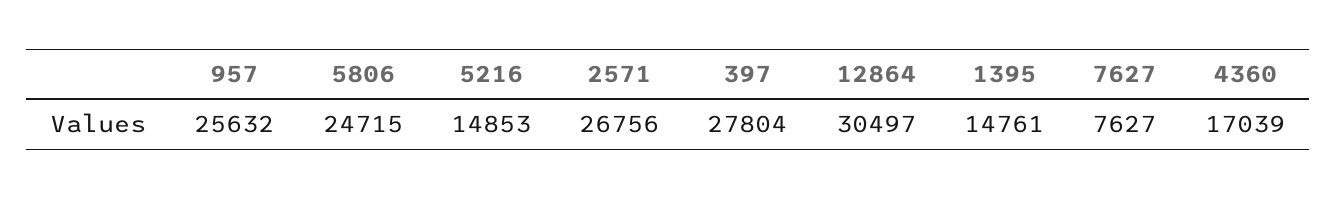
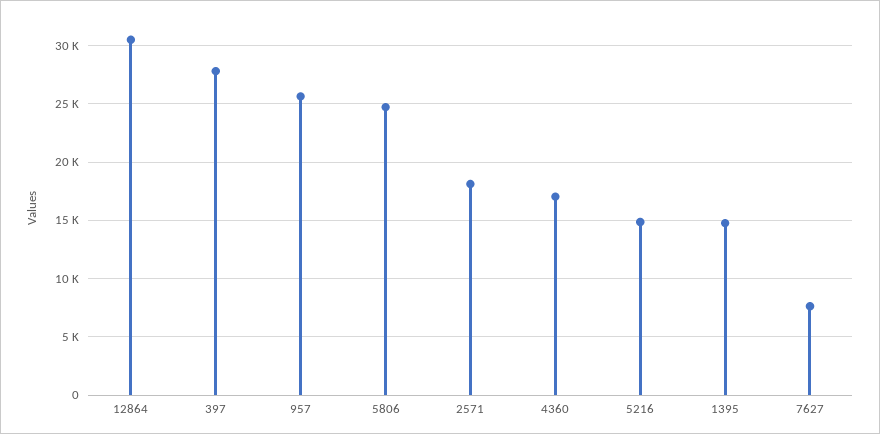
2571: 26756 -> 18000

